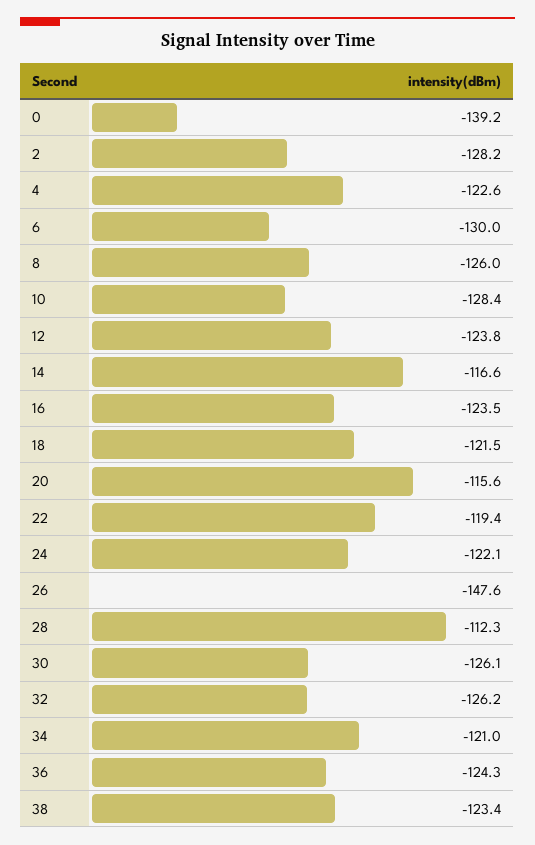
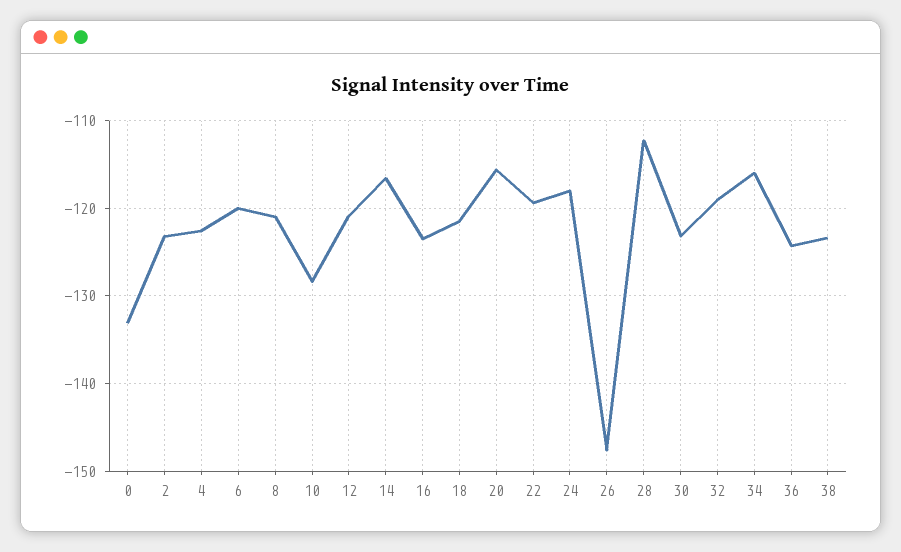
0: -139.2 -> -133
2: -128.2 -> -123
6: -130 -> -120
8: -126 -> -121
12: -123.8 -> -121
24: -122.1 -> -118
30: -126.1 -> -123
32: -126.2 -> -119
34: -121 -> -116

